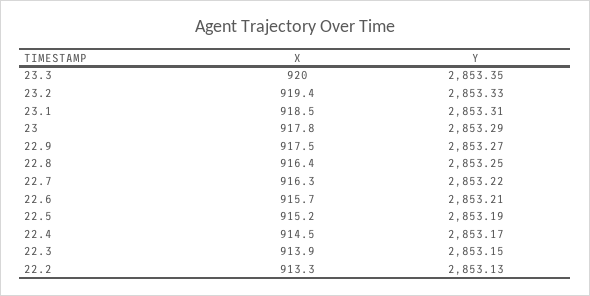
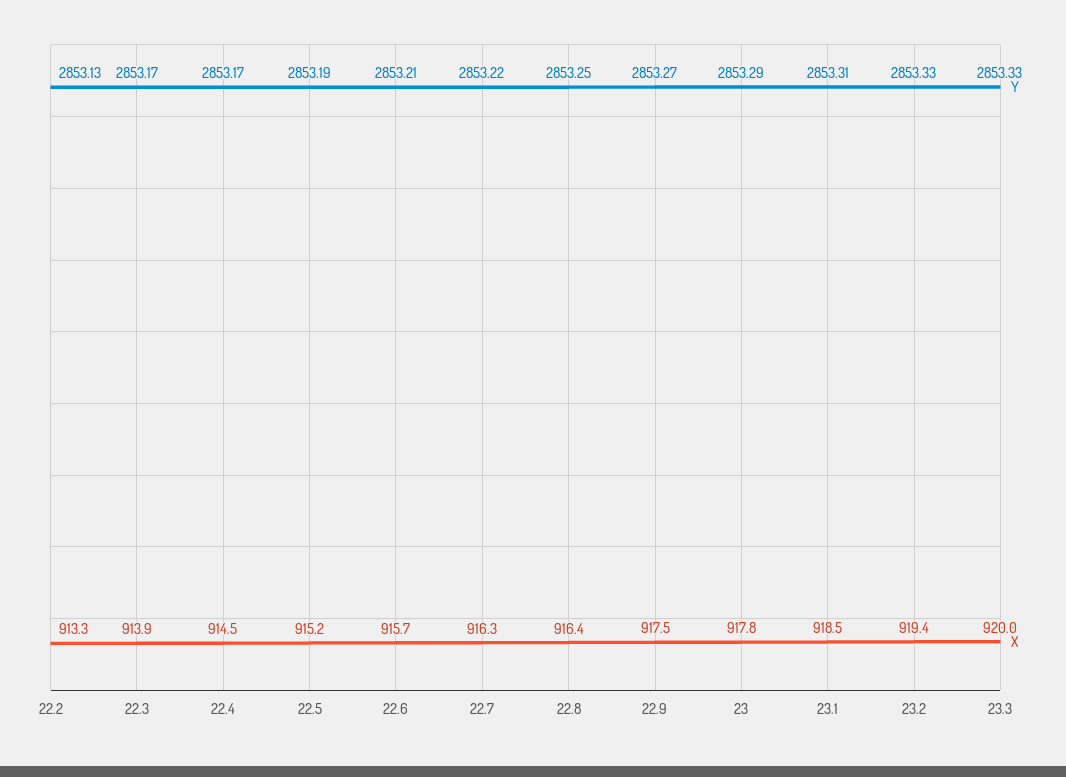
Y, 23.3: 2853.35 -> 2853.33
Y, 22.3: 2853.15 -> 2853.17

